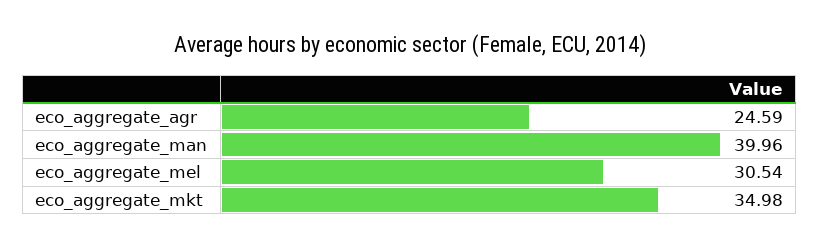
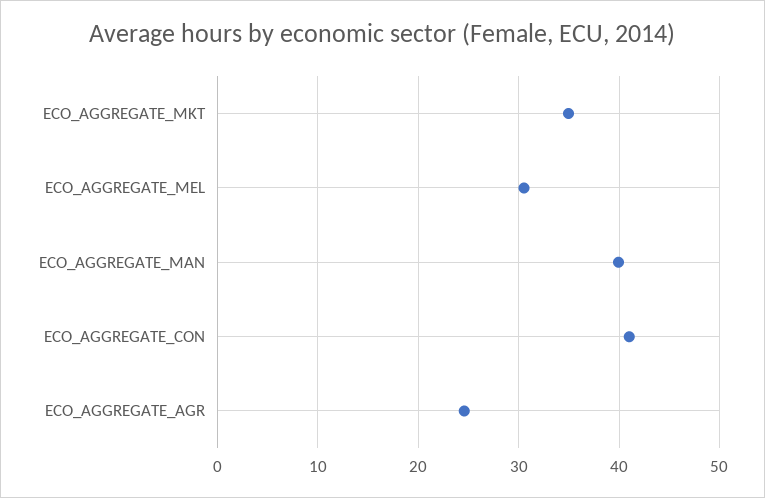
ECO_AGGREGATE_CON: none -> 41

